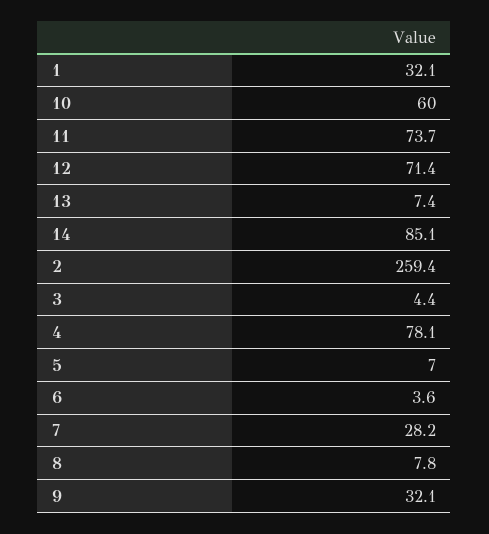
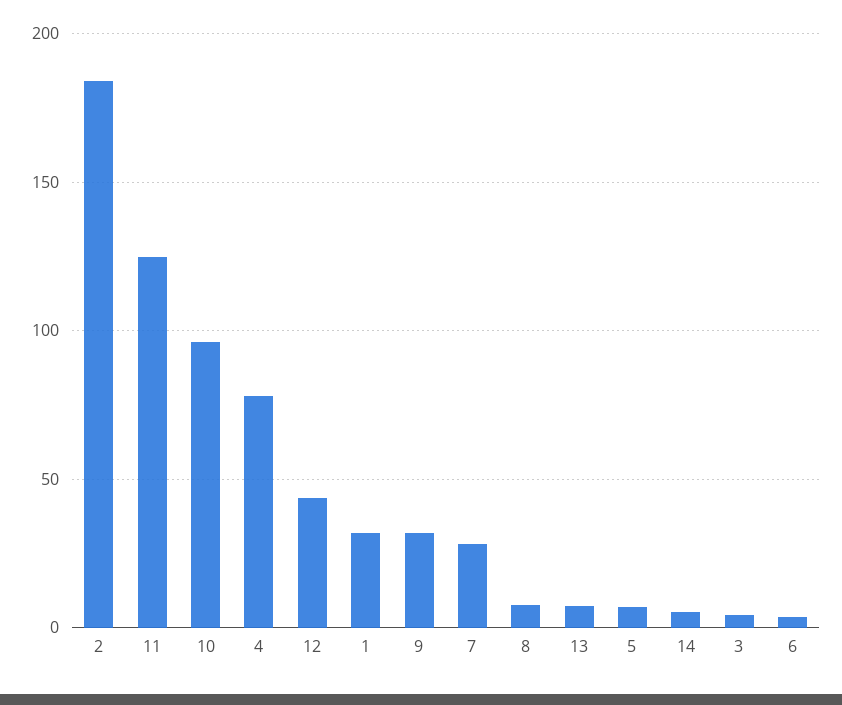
10: 60 -> 95
11: 73.7 -> 125
12: 71.4 -> 45
14: 85.1 -> 5
2: 259.4 -> 185

